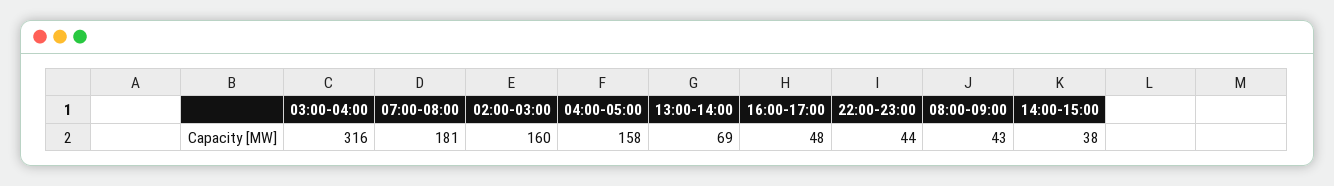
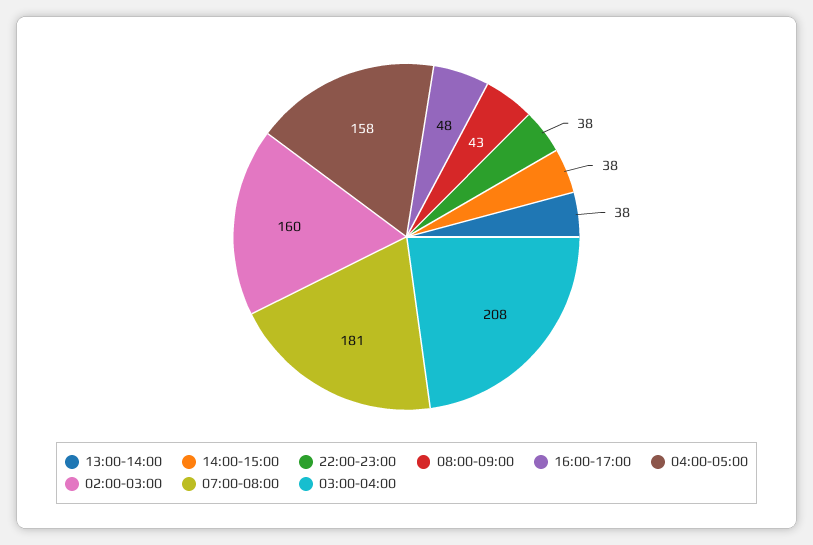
03:00-04:00: 316 -> 208
13:00-14:00: 69 -> 38
22:00-23:00: 44 -> 38

